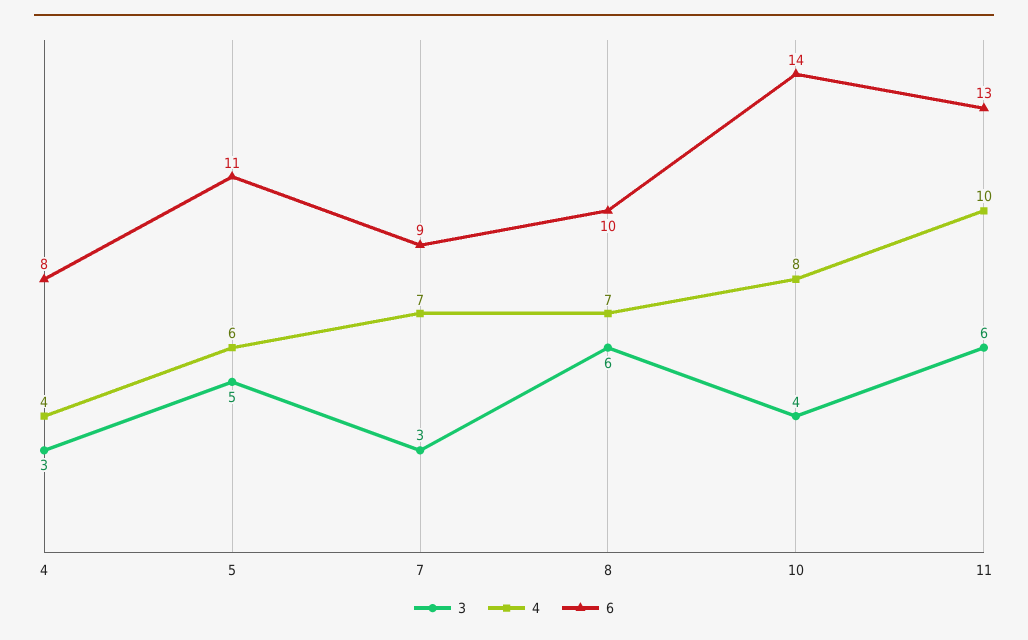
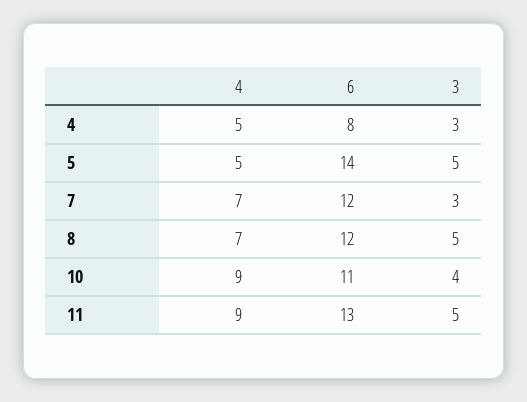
4, 4: 4 -> 5
4, 5: 6 -> 5
6, 5: 11 -> 14
6, 7: 9 -> 12
3, 8: 6 -> 5
6, 8: 10 -> 12
4, 10: 8 -> 9
6, 10: 14 -> 11
3, 11: 6 -> 5
4, 11: 10 -> 9

